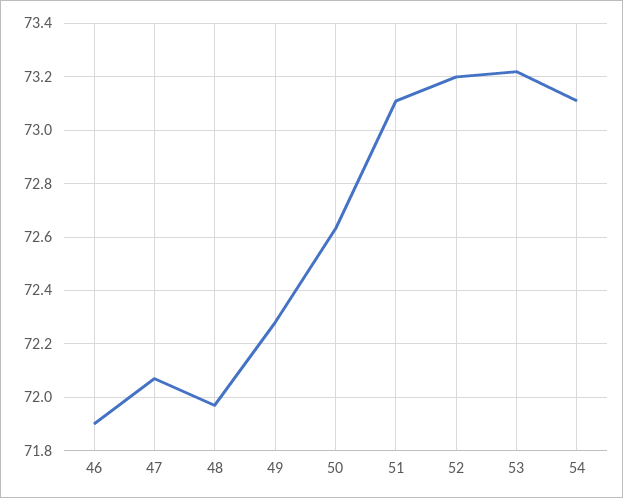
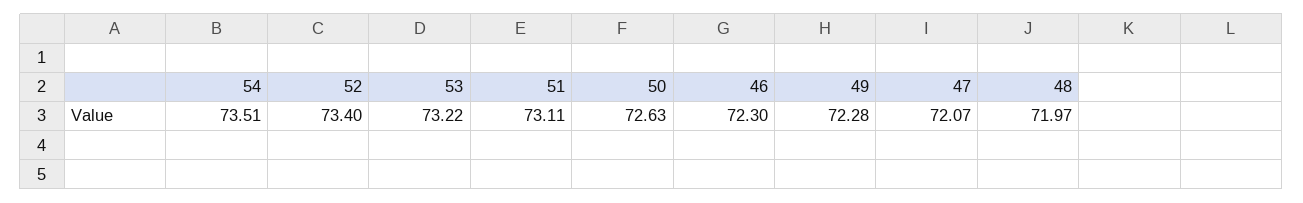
46: 71.9 -> 72.3
52: 73.2 -> 73.4
54: 73.1 -> 73.51

